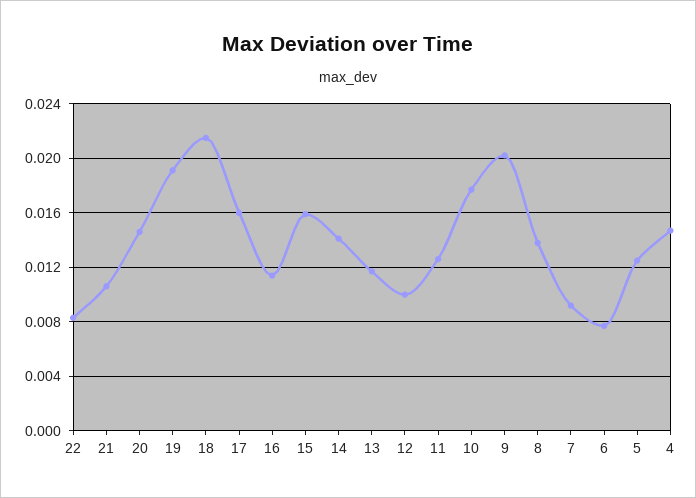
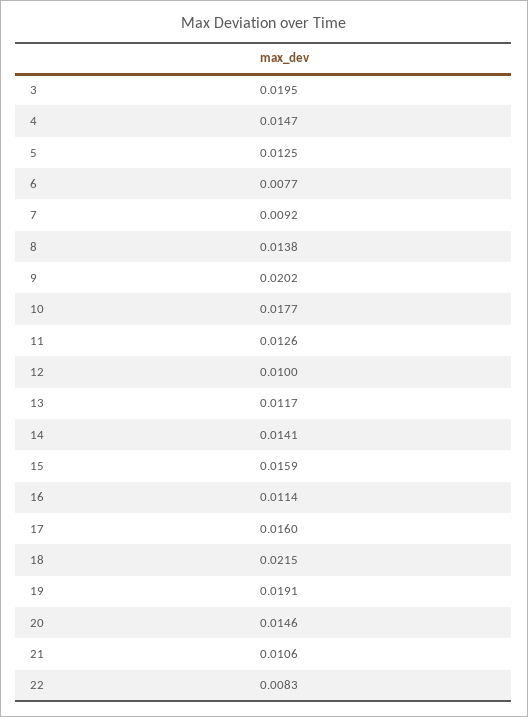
3: none -> 0.0195

